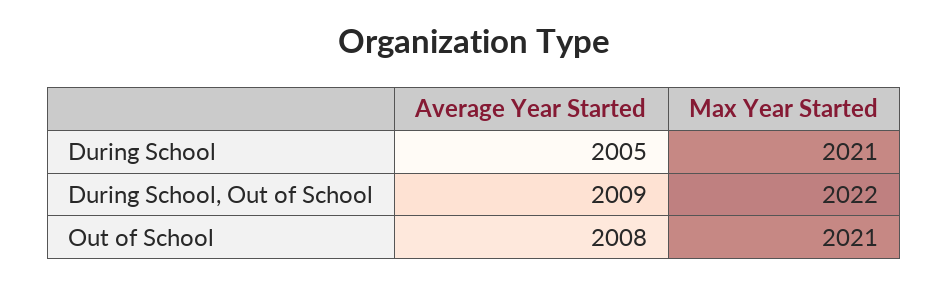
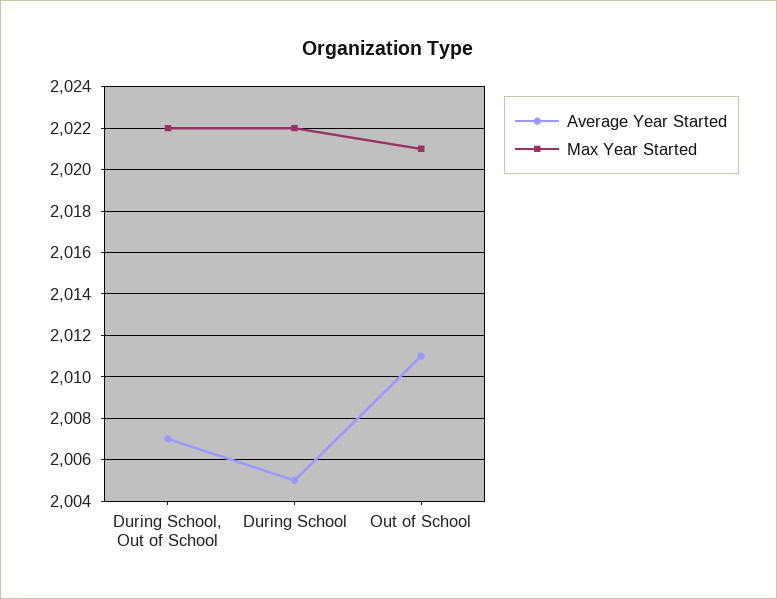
Max Year Started, During School: 2021 -> 2022
Average Year Started, During School, Out of School: 2009 -> 2007
Average Year Started, Out of School: 2008 -> 2011

